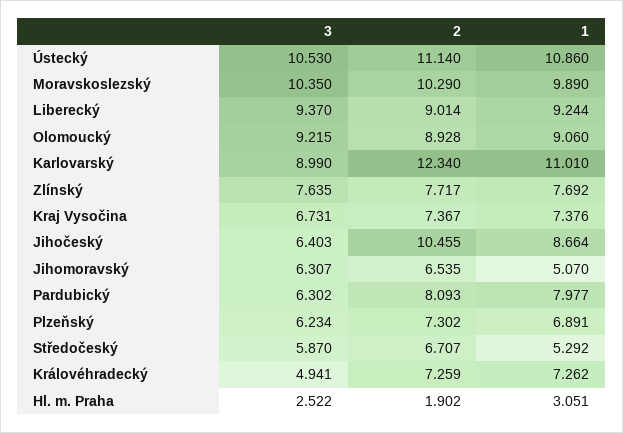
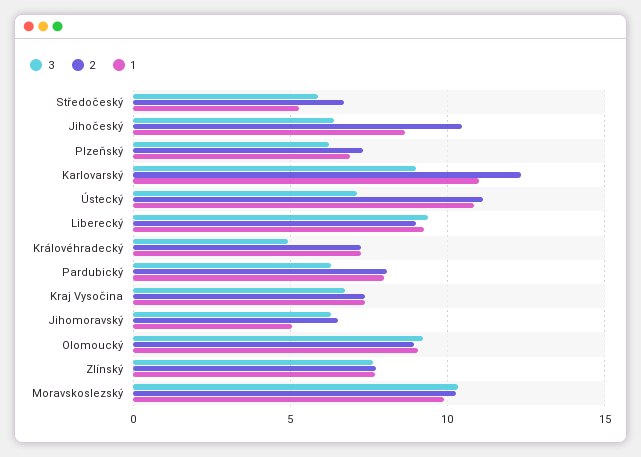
3, Ústecký: 10.53 -> 7
3, Hl. m. Praha: 2.522 -> none
2, Hl. m. Praha: 1.902 -> none
1, Hl. m. Praha: 3.051 -> none

